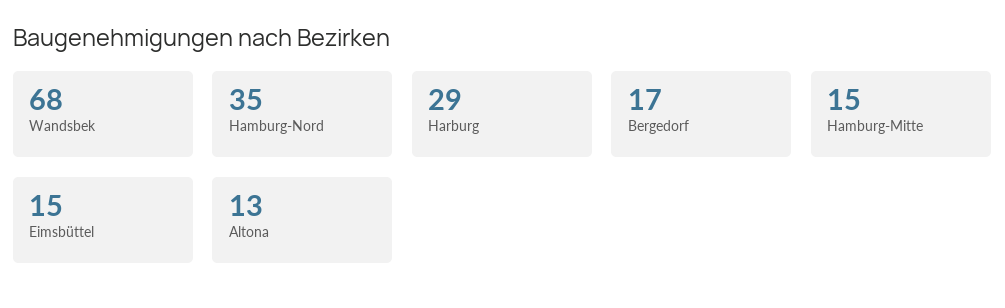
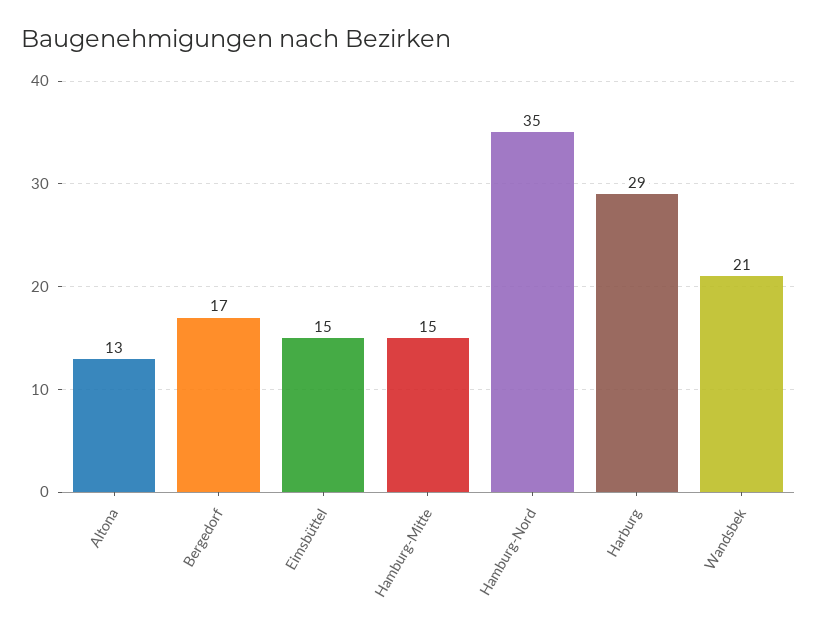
Wandsbek: 68 -> 21

